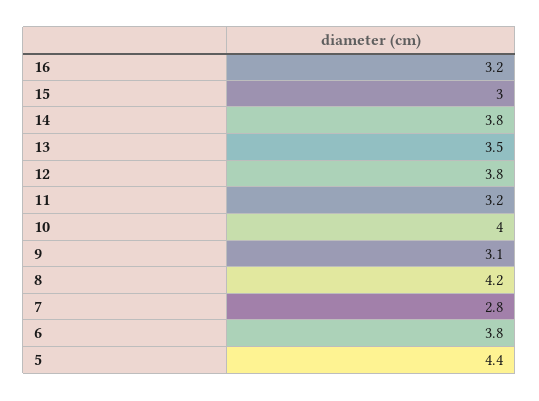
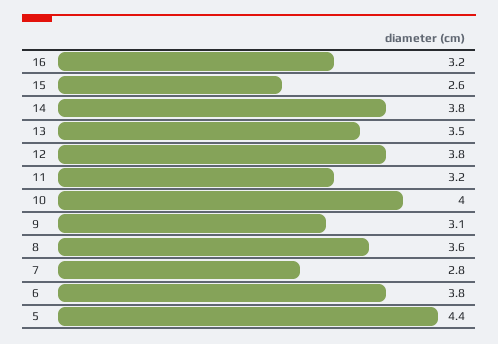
15: 3 -> 2.6
8: 4.2 -> 3.6

